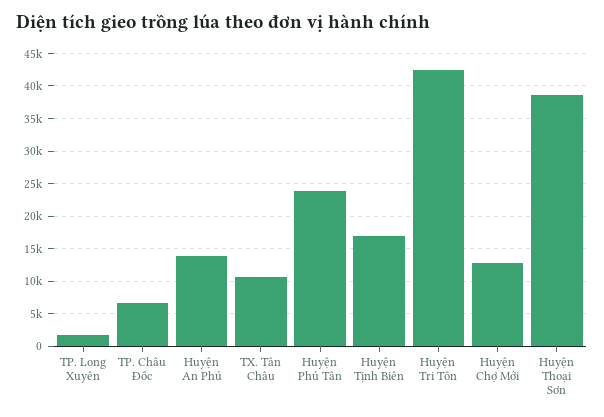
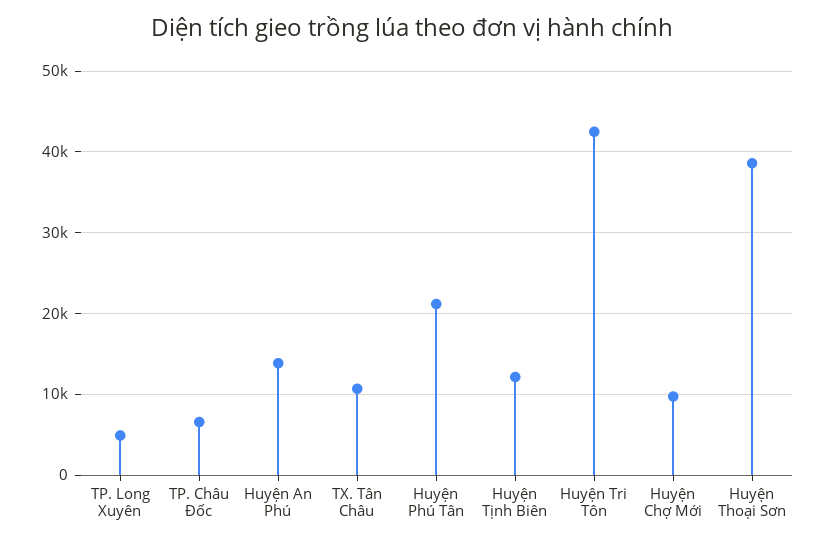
TP. Long Xuyên: 2000 -> 5000
Huyện Phú Tân: 24000 -> 21000
Huyện Tịnh Biên: 17000 -> 12000
Huyện Chợ Mới: 13000 -> 10000

